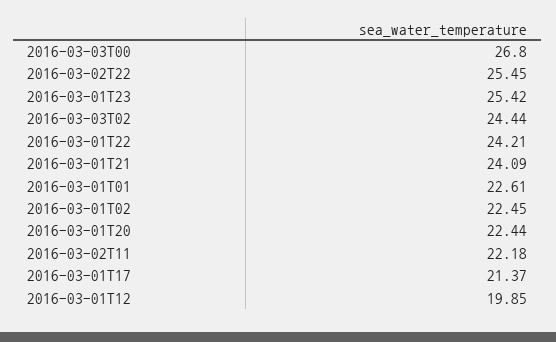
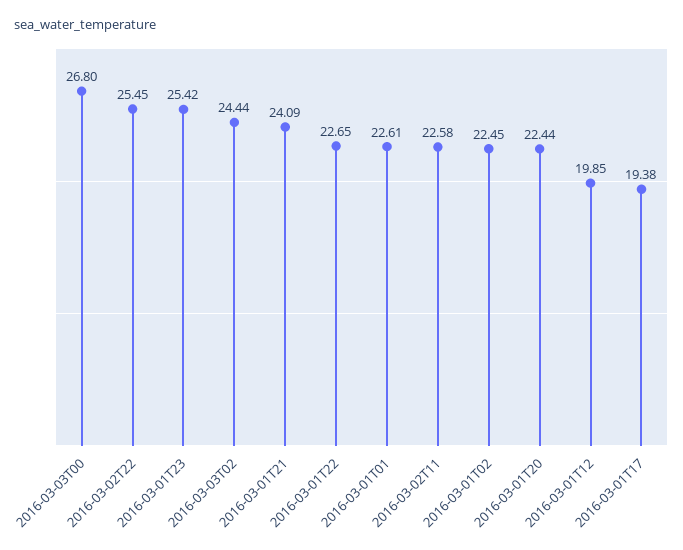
2016-03-01T22: 24.21 -> 22.65
2016-03-02T11: 22.18 -> 22.58
2016-03-01T17: 21.37 -> 19.38

